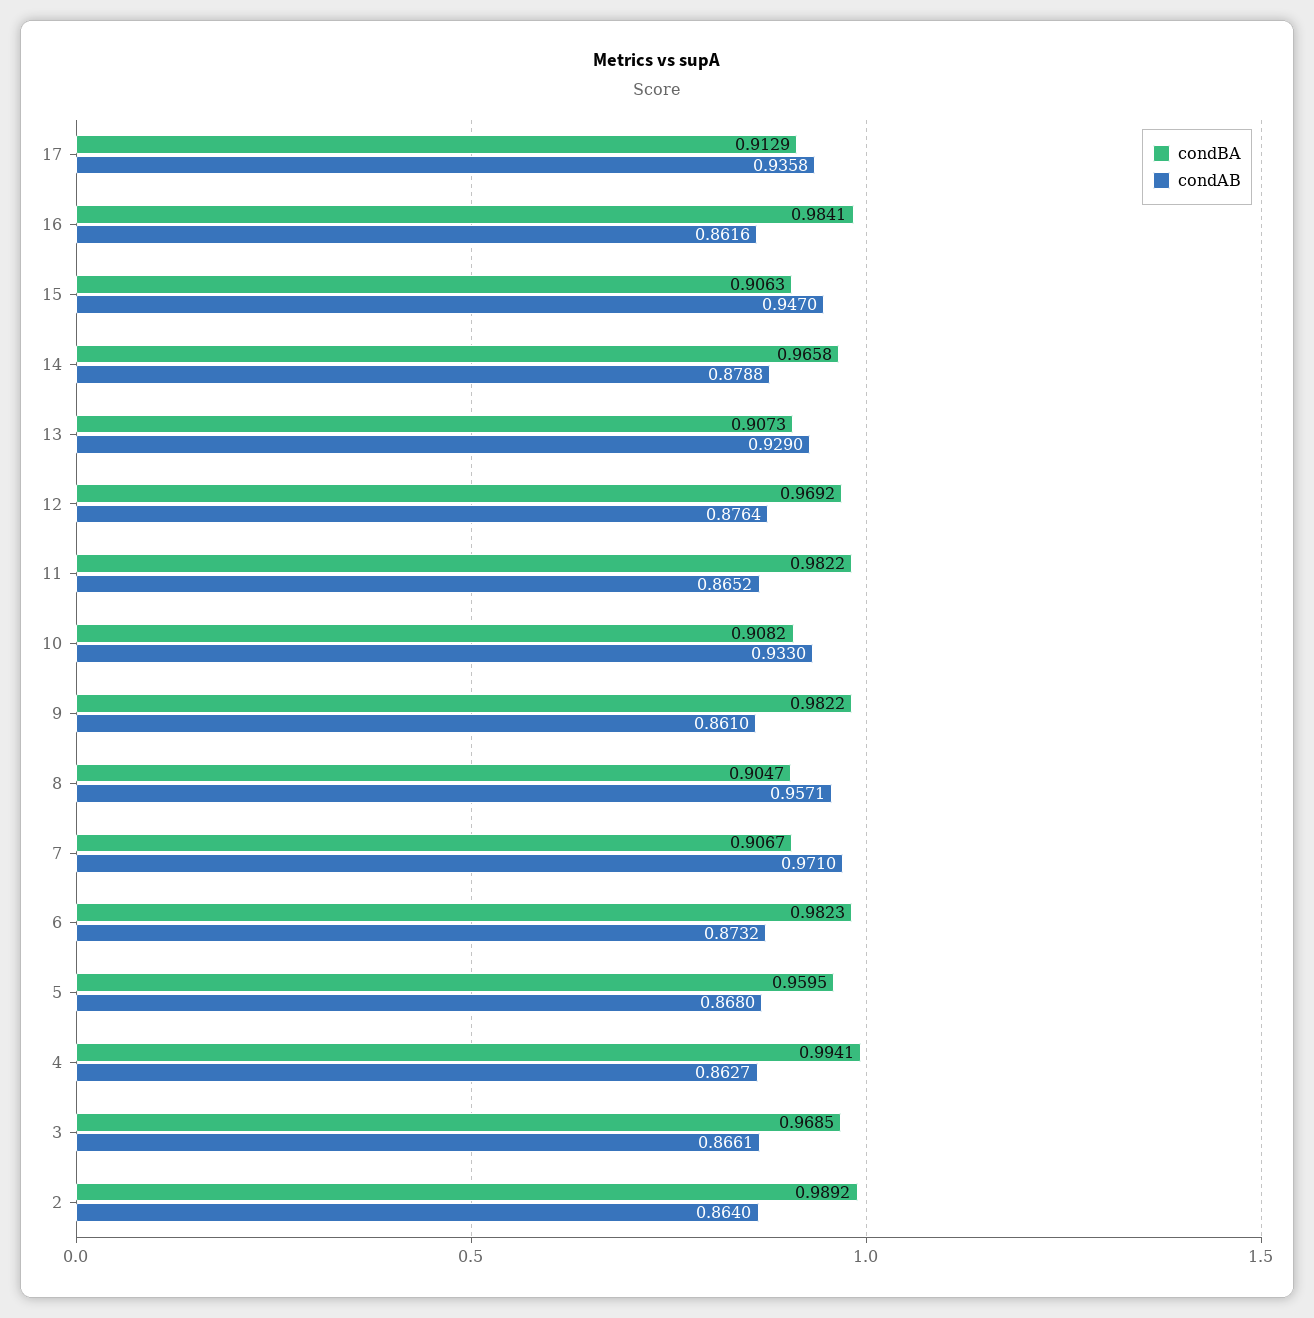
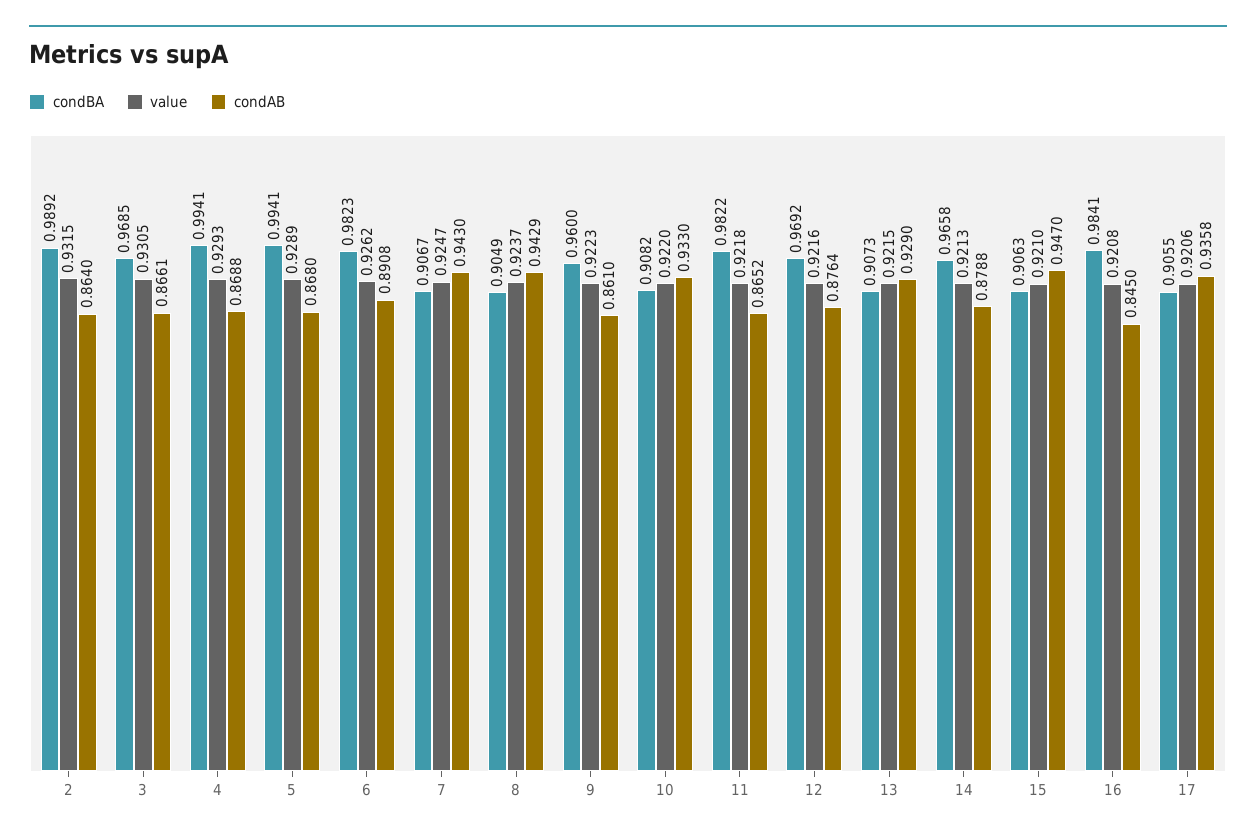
condBA, 17: 0.9129 -> 0.9055
condAB, 16: 0.8616 -> 0.845
condBA, 9: 0.9822 -> 0.96
condBA, 8: 0.9047 -> 0.9049
condAB, 8: 0.9571 -> 0.9429
condAB, 7: 0.971 -> 0.943
condAB, 6: 0.8732 -> 0.8908
condBA, 5: 0.9595 -> 0.9941
condAB, 4: 0.8627 -> 0.8688
value, 2: none -> 0.9315
value, 3: none -> 0.9305
value, 4: none -> 0.9293
value, 5: none -> 0.9289
value, 6: none -> 0.9262
value, 7: none -> 0.9247
value, 8: none -> 0.9237
value, 9: none -> 0.9223
value, 10: none -> 0.922
value, 11: none -> 0.9218
value, 12: none -> 0.9216
value, 13: none -> 0.9215
value, 14: none -> 0.9213
value, 15: none -> 0.921
value, 16: none -> 0.9208
value, 17: none -> 0.9206

